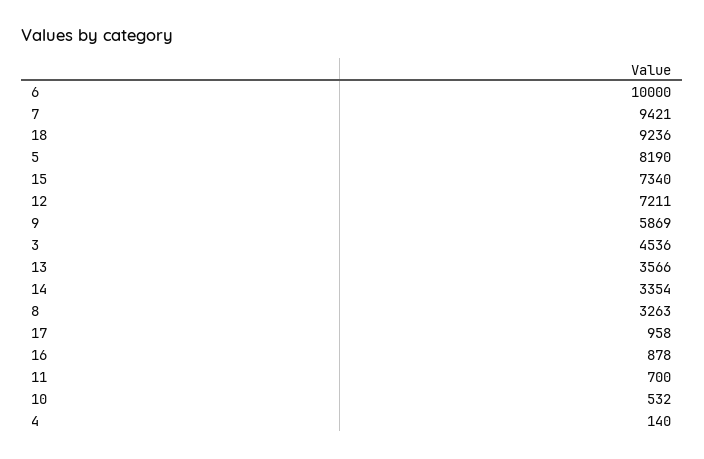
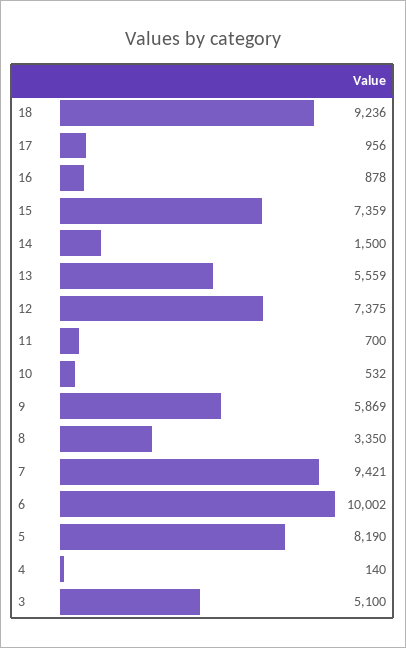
6: 10000 -> 10002
15: 7340 -> 7359
12: 7211 -> 7375
3: 4536 -> 5100
13: 3566 -> 5559
14: 3354 -> 1500
8: 3263 -> 3350
17: 958 -> 956

